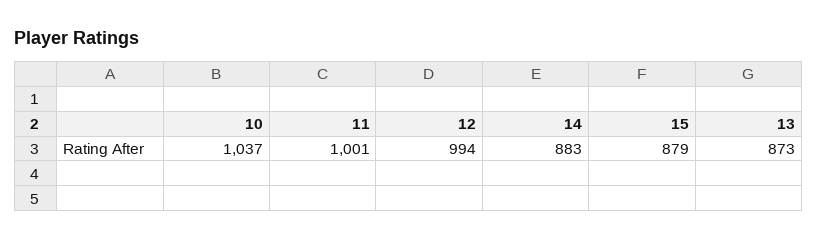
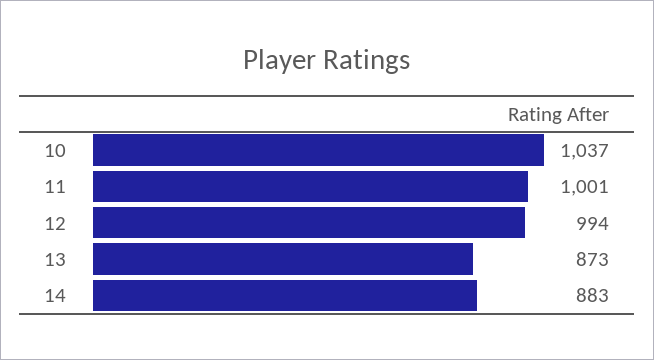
15: 879 -> none

